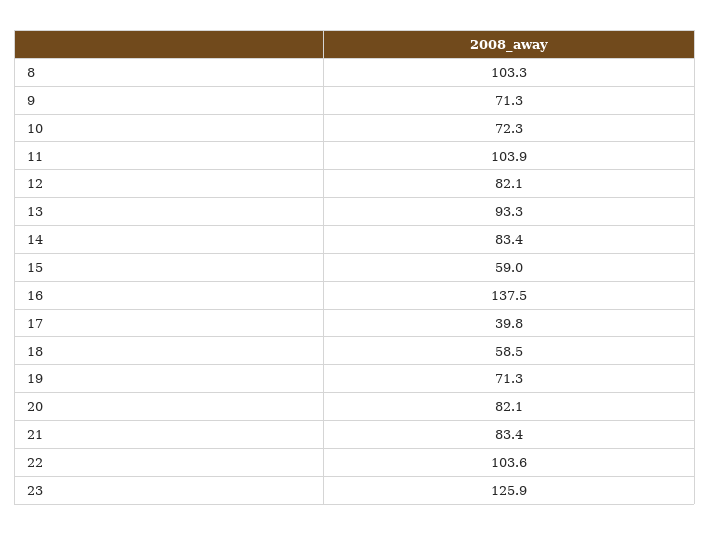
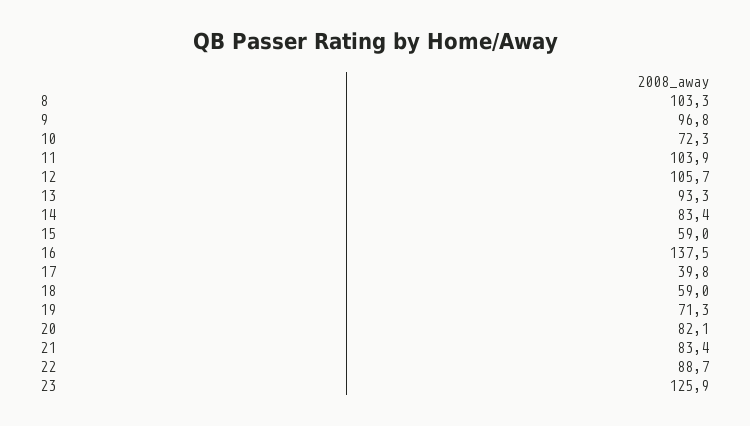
9: 71.3 -> 96.8
12: 82.1 -> 105.7
18: 58.5 -> 59
22: 103.6 -> 88.7

